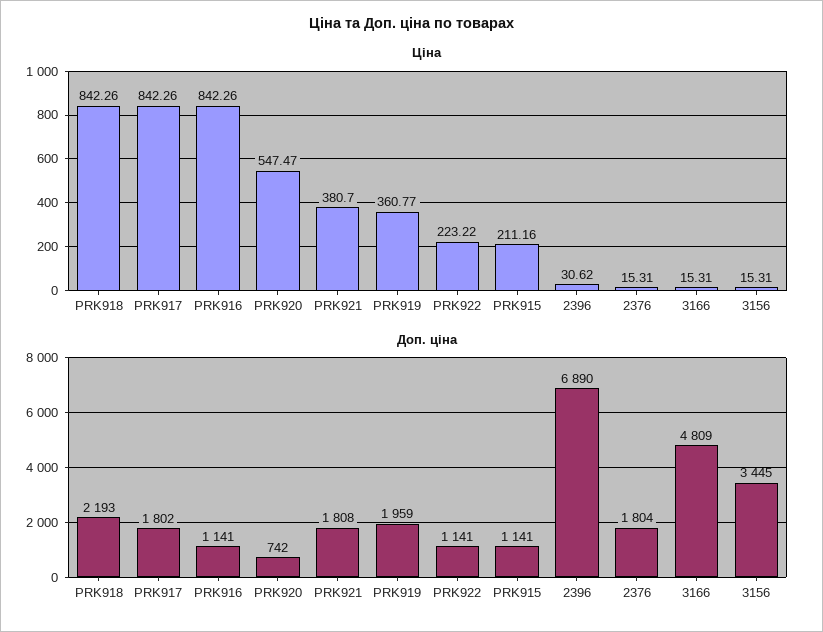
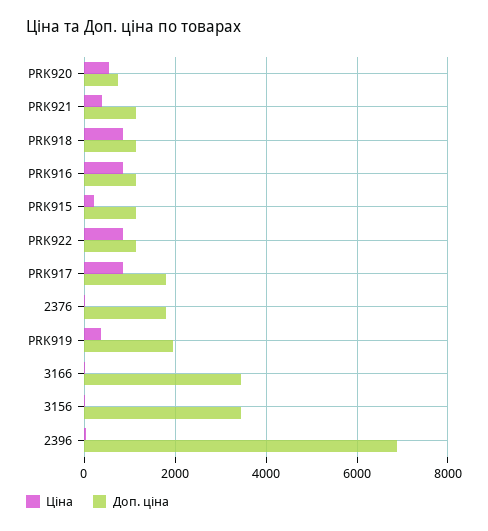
Ціна, PRK922: 223.22 -> 800
Доп. ціна, PRK918: 2193 -> 1200
Доп. ціна, PRK921: 1808 -> 1200
Доп. ціна, 3166: 4809 -> 3400

